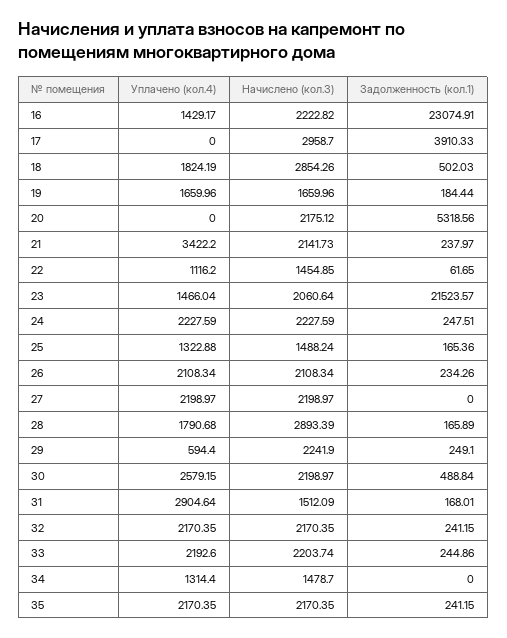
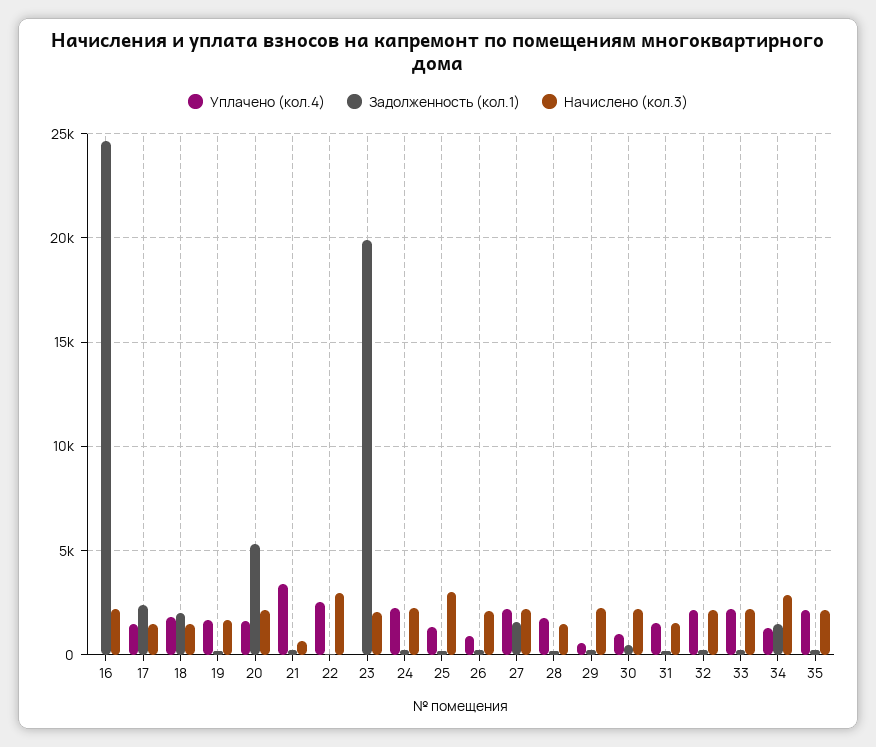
Уплачено (кол.4), 16: 1429.17 -> 0
Задолженность (кол.1), 16: 23074.91 -> 24500
Уплачено (кол.4), 17: 0 -> 1500
Начислено (кол.3), 17: 2958.7 -> 1500
Задолженность (кол.1), 17: 3910.33 -> 2500
Начислено (кол.3), 18: 2854.26 -> 1500
Задолженность (кол.1), 18: 502.03 -> 2000
Уплачено (кол.4), 20: 0 -> 1500
Начислено (кол.3), 21: 2141.73 -> 500
Уплачено (кол.4), 22: 1116.2 -> 2500
Начислено (кол.3), 22: 1454.85 -> 3000
Уплачено (кол.4), 23: 1466.04 -> 0
Задолженность (кол.1), 23: 21523.57 -> 20000
Начислено (кол.3), 25: 1488.24 -> 3000
Уплачено (кол.4), 26: 2108.34 -> 1000
Задолженность (кол.1), 27: 0 -> 1500
Начислено (кол.3), 28: 2893.39 -> 1500
Уплачено (кол.4), 30: 2579.15 -> 1000
Уплачено (кол.4), 31: 2904.64 -> 1500
Начислено (кол.3), 34: 1478.7 -> 3000
Задолженность (кол.1), 34: 0 -> 1500

